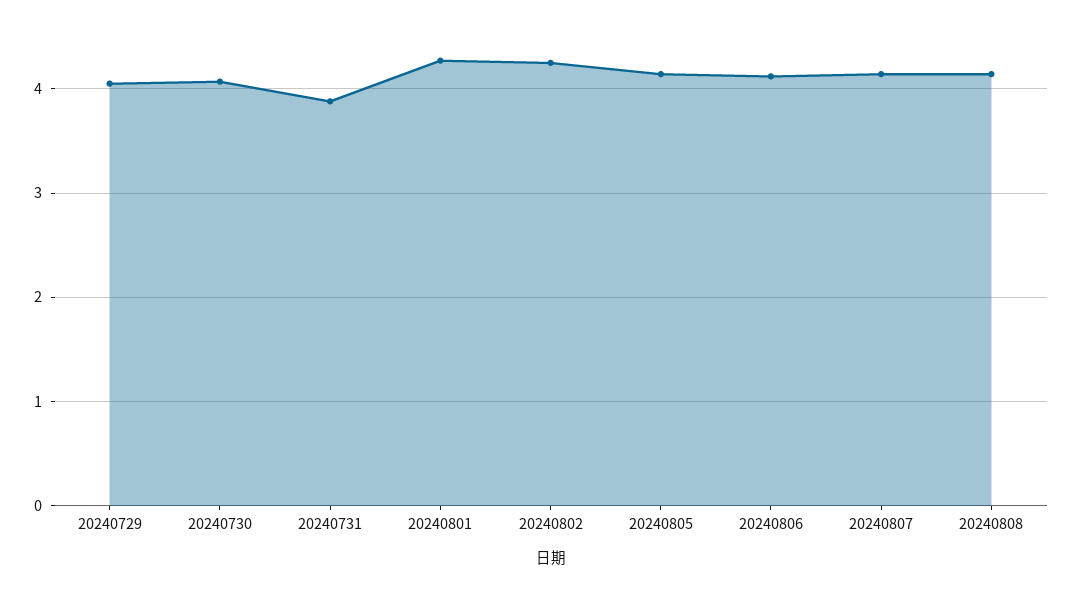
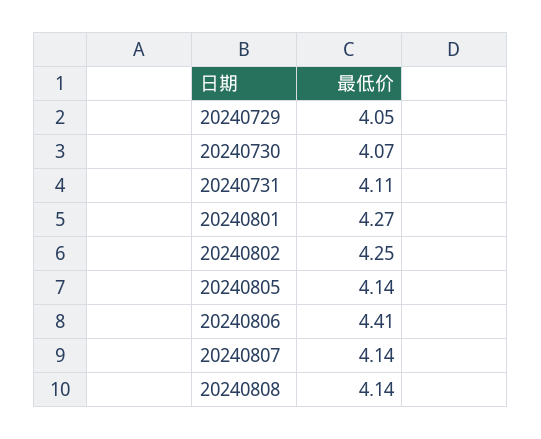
20240731: 3.9 -> 4.11
20240806: 4.1 -> 4.41

